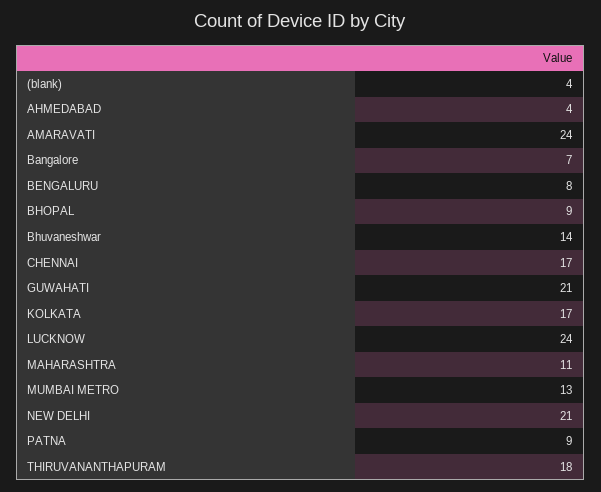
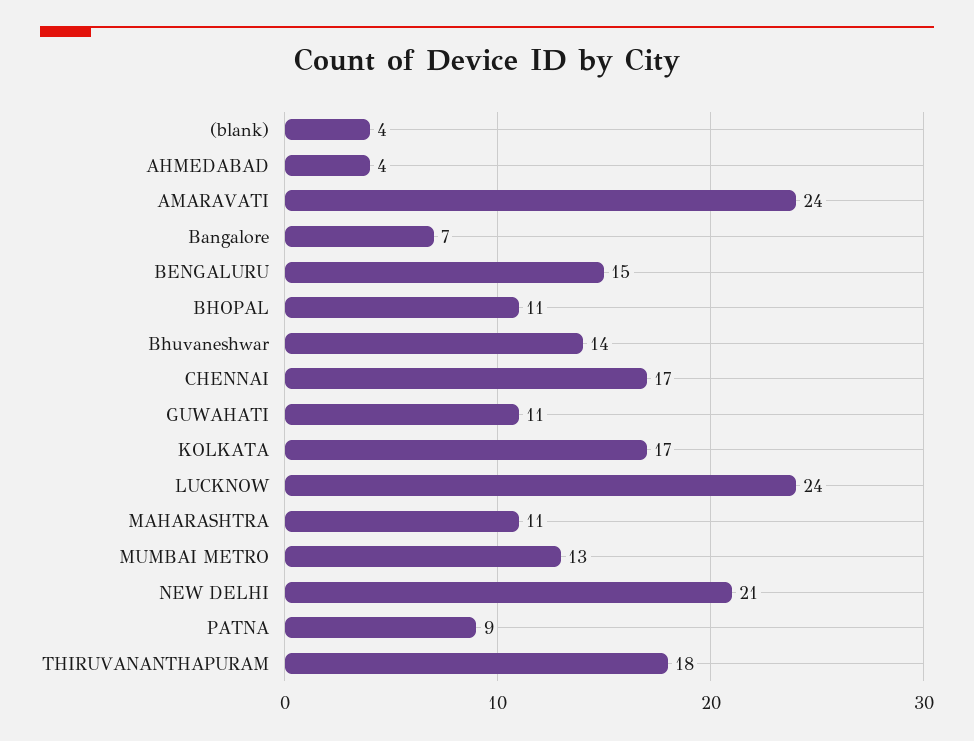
BENGALURU: 8 -> 15
BHOPAL: 9 -> 11
GUWAHATI: 21 -> 11

